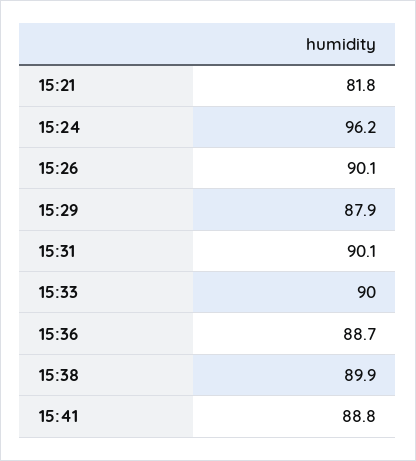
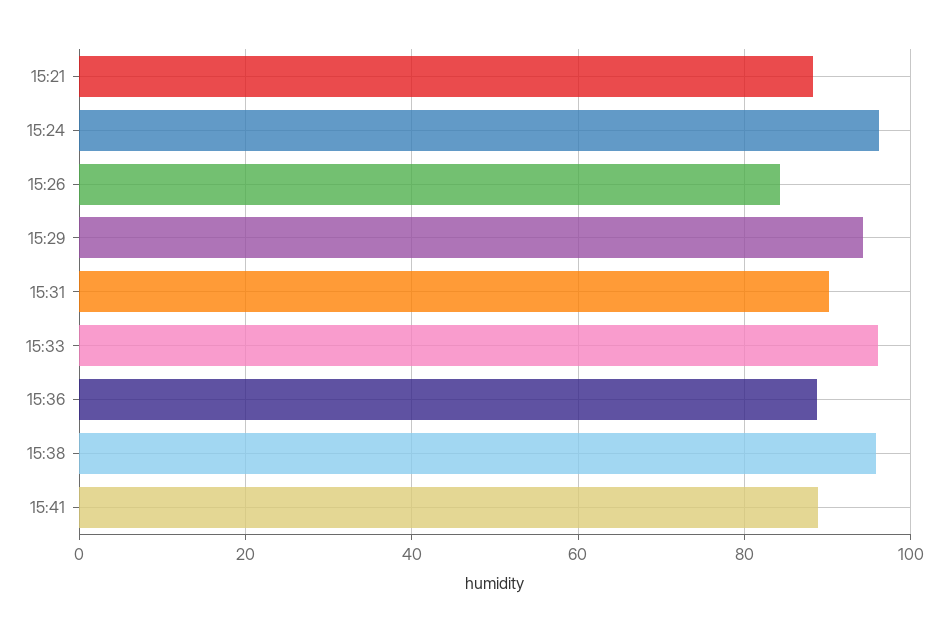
15:21: 81.8 -> 88
15:26: 90.1 -> 84
15:29: 87.9 -> 94
15:33: 90 -> 96
15:38: 89.9 -> 96

